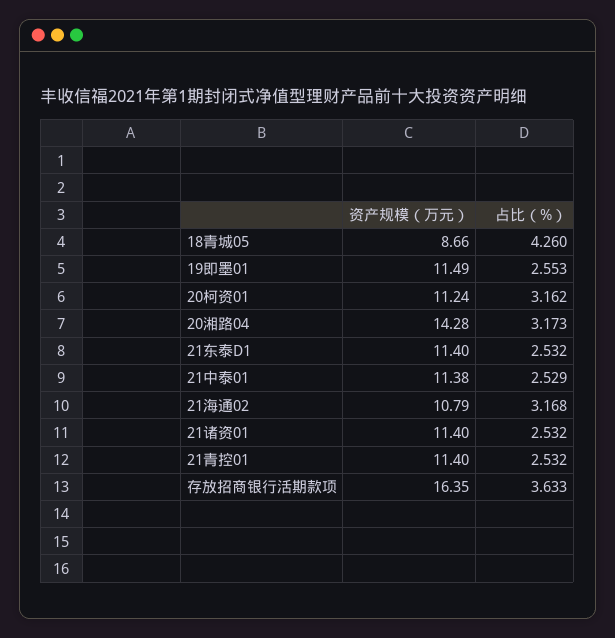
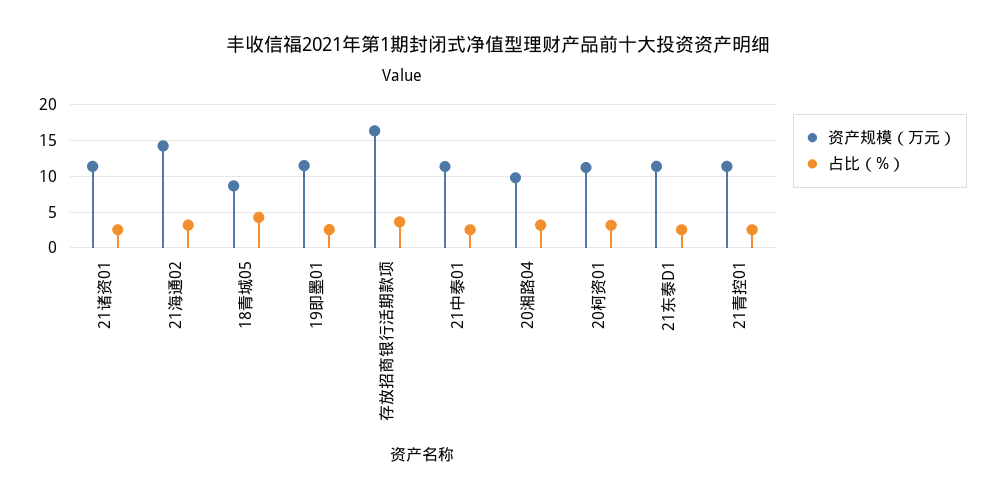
资产规模（万元）, 20湘路04: 14.28 -> 10
资产规模（万元）, 21海通02: 10.79 -> 14

